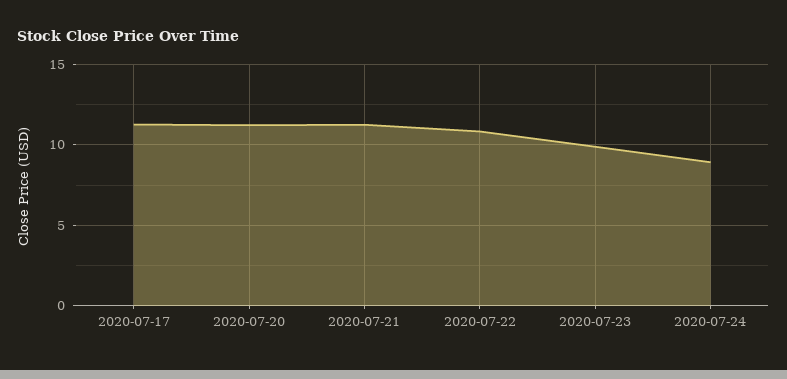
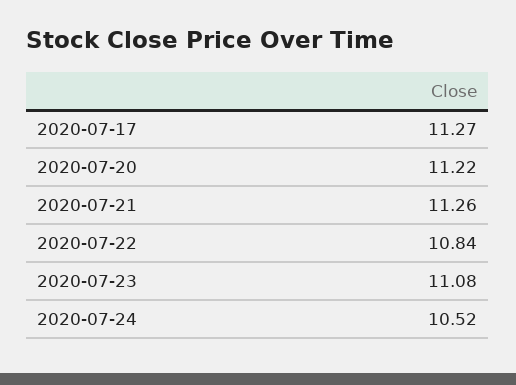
2020-07-23: 10 -> 11.08
2020-07-24: 9 -> 10.52

